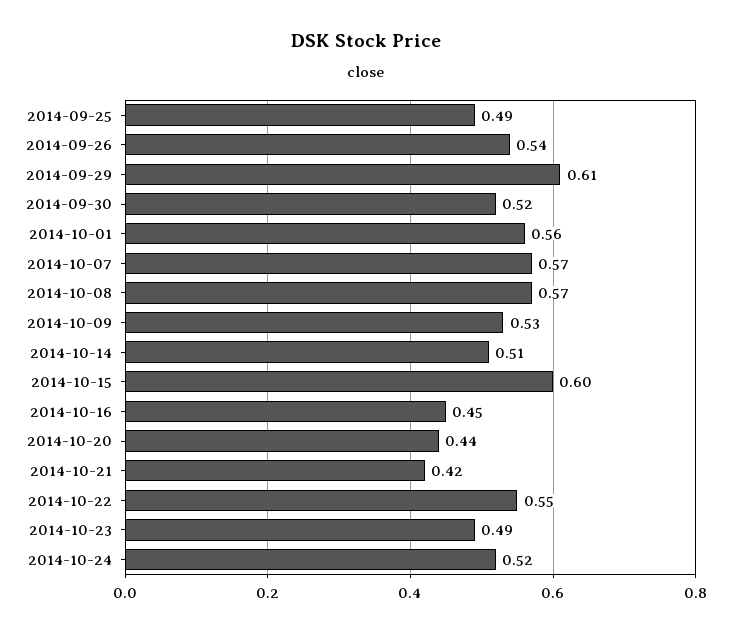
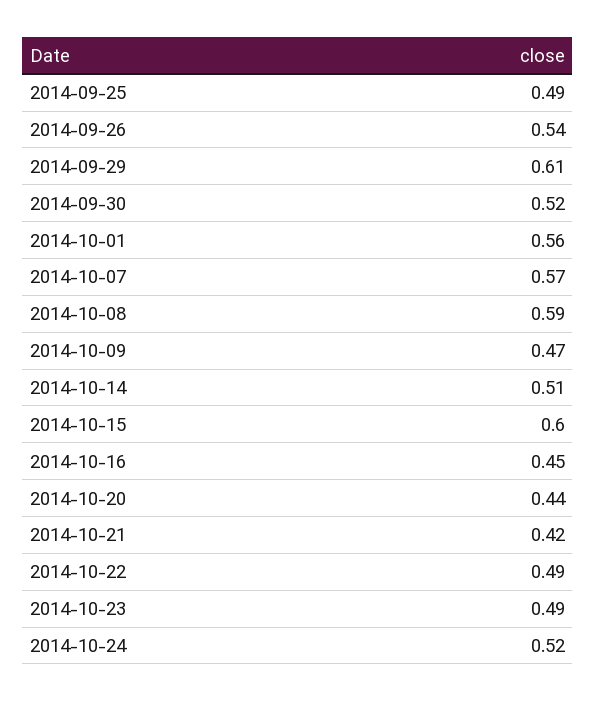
2014-10-08: 0.57 -> 0.59
2014-10-09: 0.53 -> 0.47
2014-10-22: 0.55 -> 0.49

